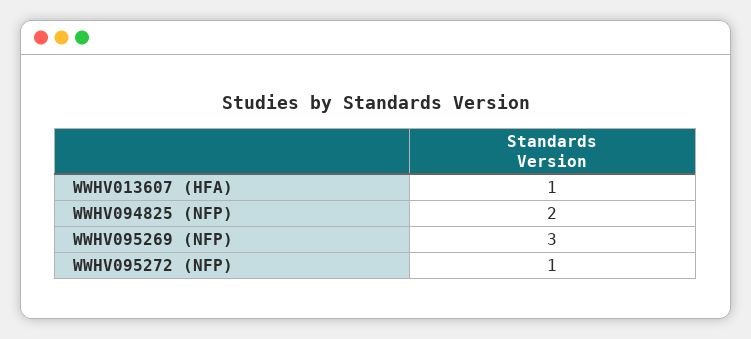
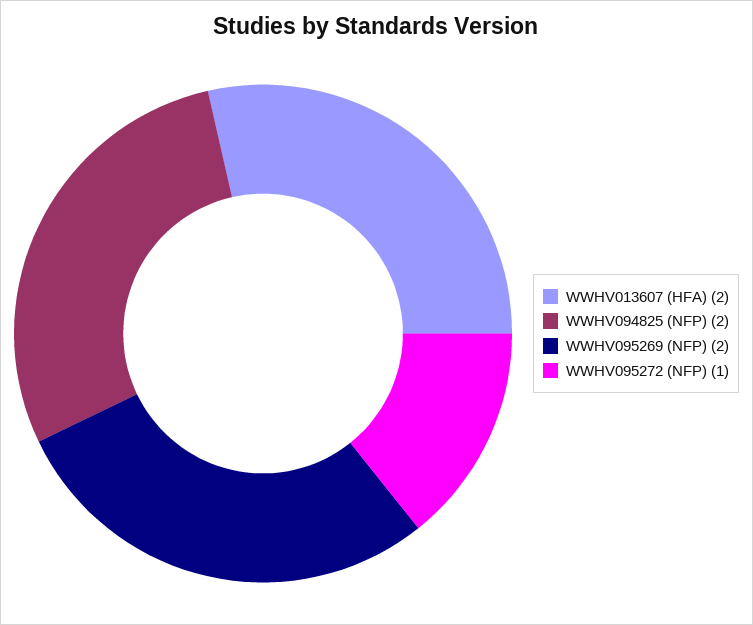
WWHV013607 (HFA): 1 -> 2
WWHV095269 (NFP): 3 -> 2

